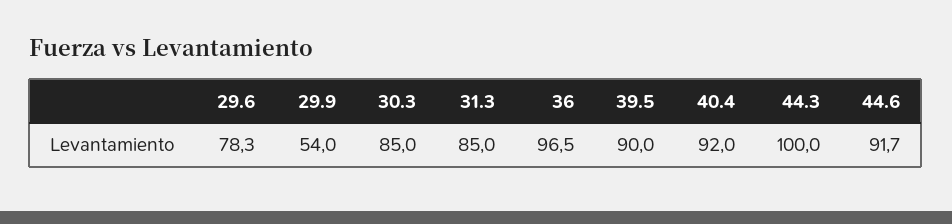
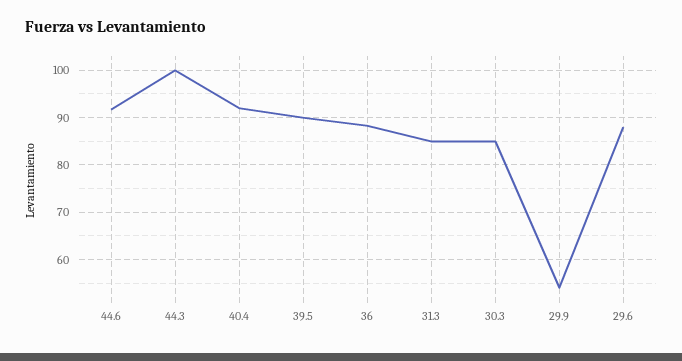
29.6: 78.3 -> 88
36: 96.5 -> 88

